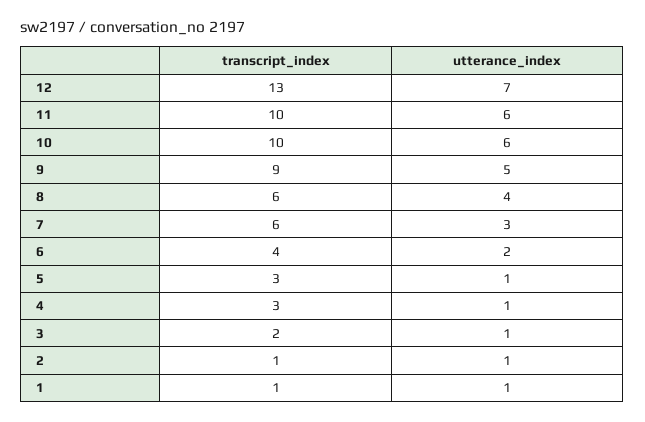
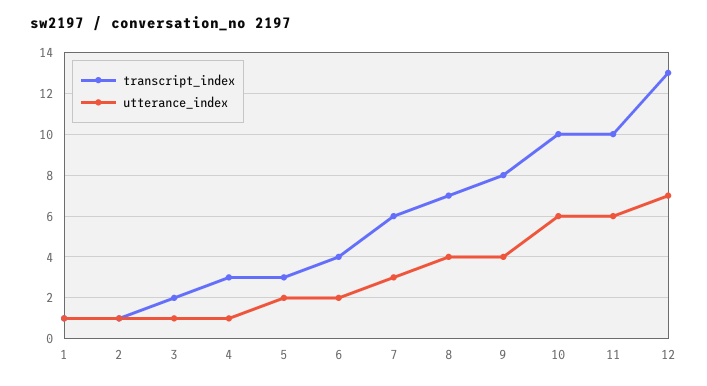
transcript_index, 9: 9 -> 8
utterance_index, 9: 5 -> 4
transcript_index, 8: 6 -> 7
utterance_index, 5: 1 -> 2

